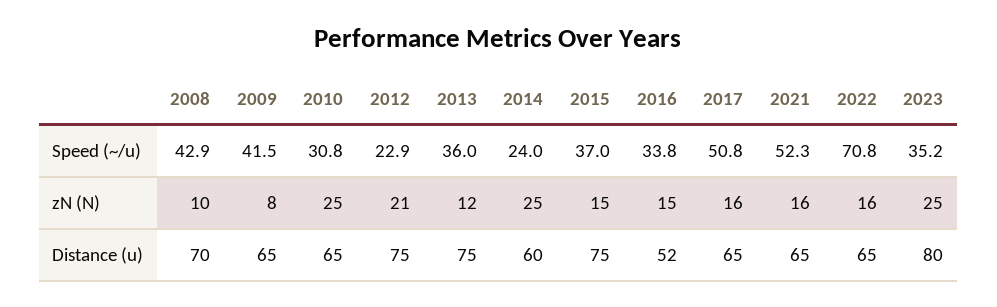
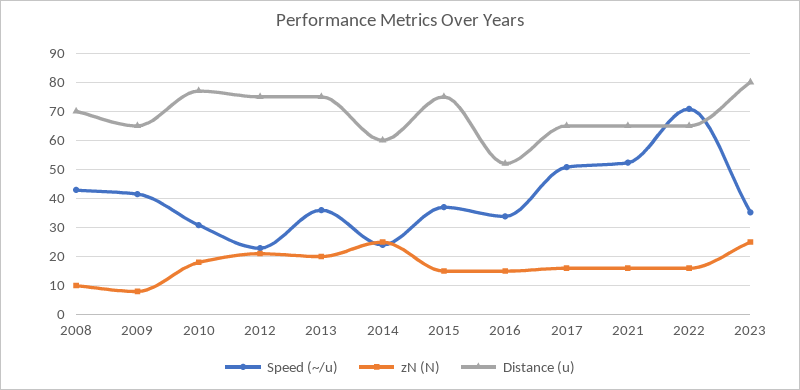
zN (N), 2010: 25 -> 17.5
zN (N), 2013: 12 -> 20
Distance (u), 2010: 65 -> 77.5

